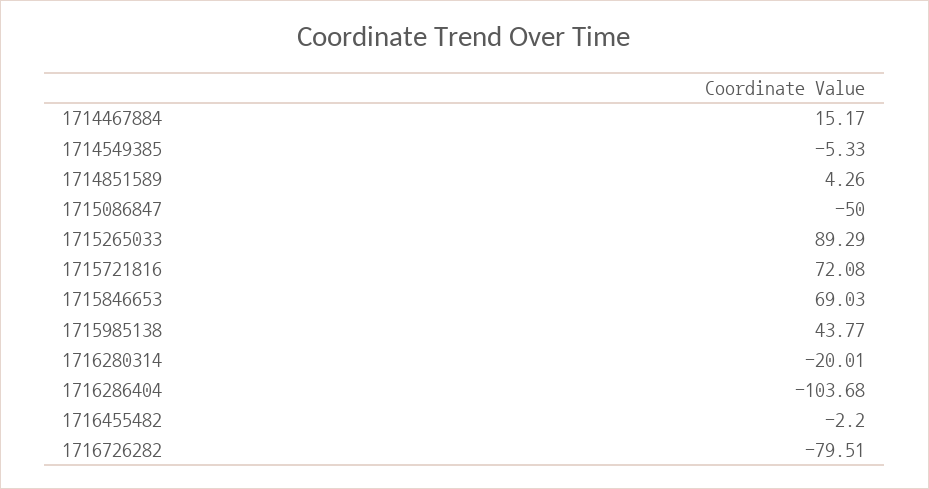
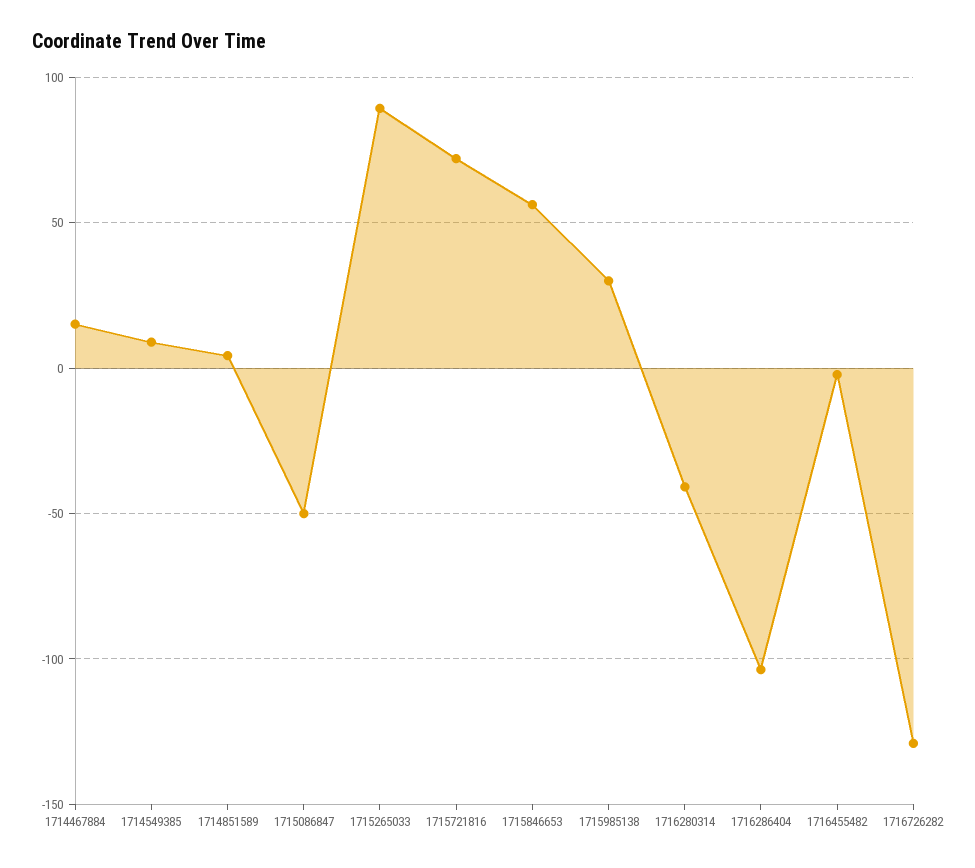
1714549385: -5.33 -> 10
1715846653: 69.03 -> 55
1715985138: 43.77 -> 30
1716280314: -20.01 -> -40
1716726282: -79.51 -> -130

